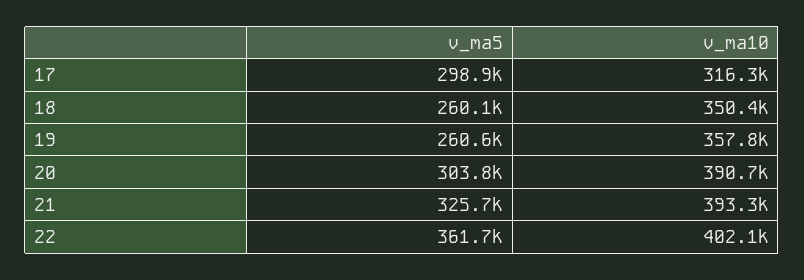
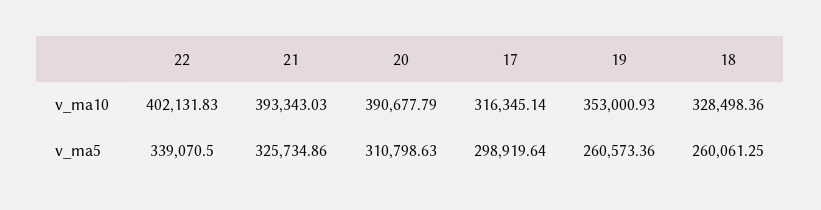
v_ma10, 18: 350400 -> 328498.36
v_ma10, 19: 357800 -> 353000.93
v_ma5, 20: 303800 -> 310798.63
v_ma5, 22: 361700 -> 339070.5

